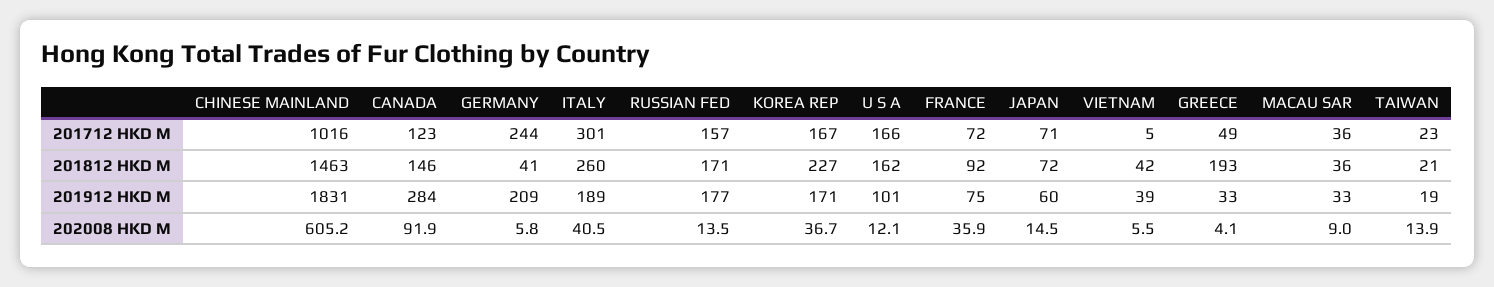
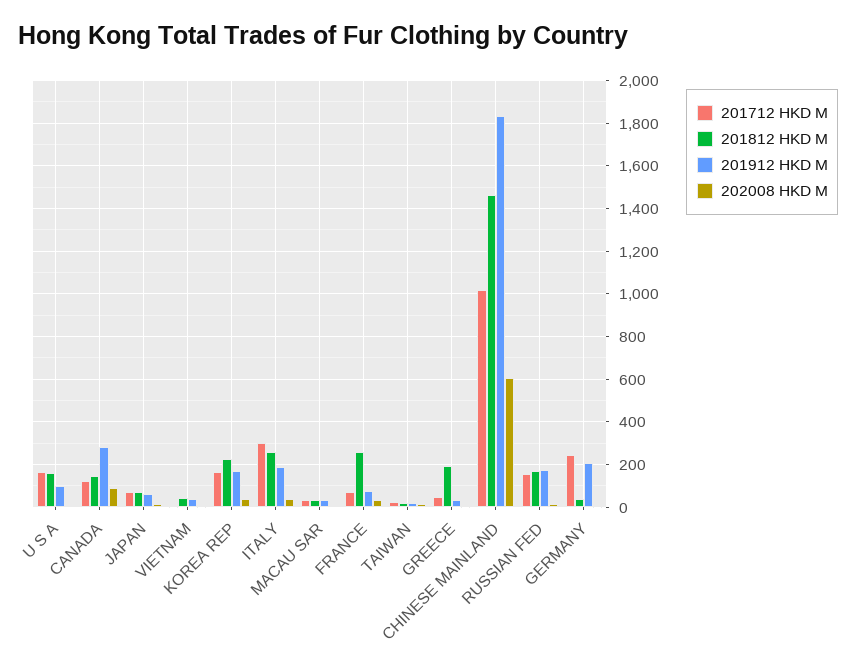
201812 HKD M, FRANCE: 92 -> 250

